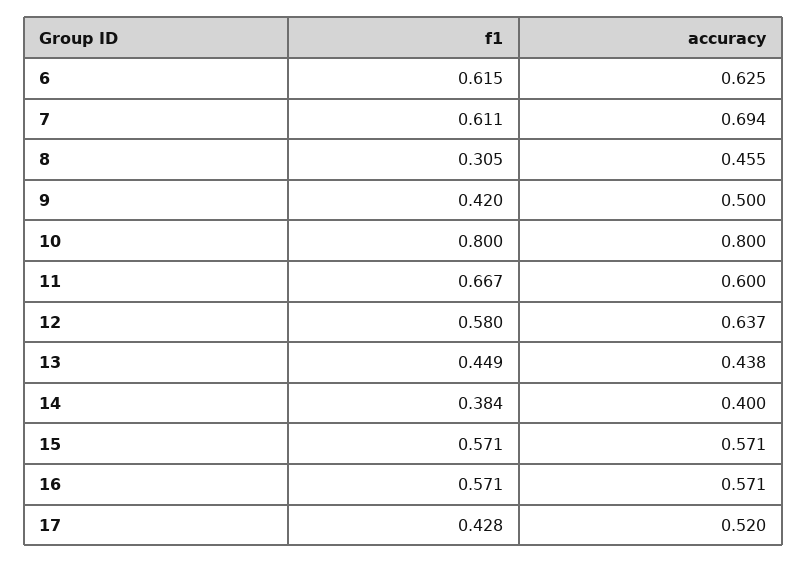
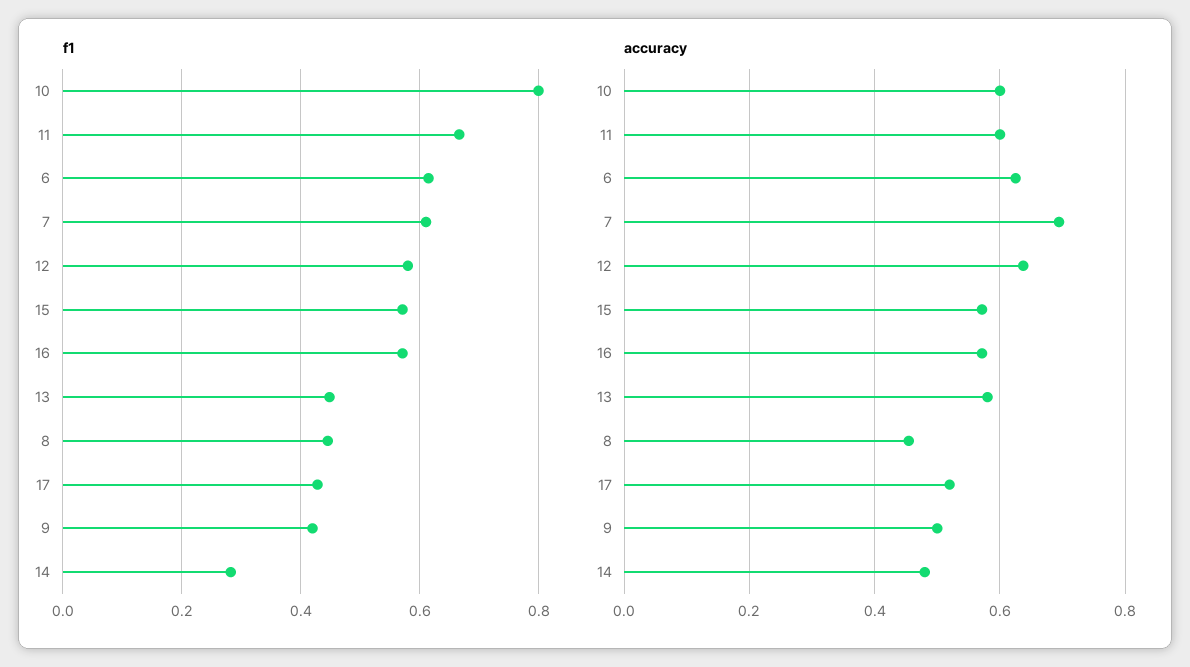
f1, 8: 0.305 -> 0.44
accuracy, 10: 0.8 -> 0.6
accuracy, 13: 0.438 -> 0.58
f1, 14: 0.384 -> 0.28
accuracy, 14: 0.4 -> 0.48

